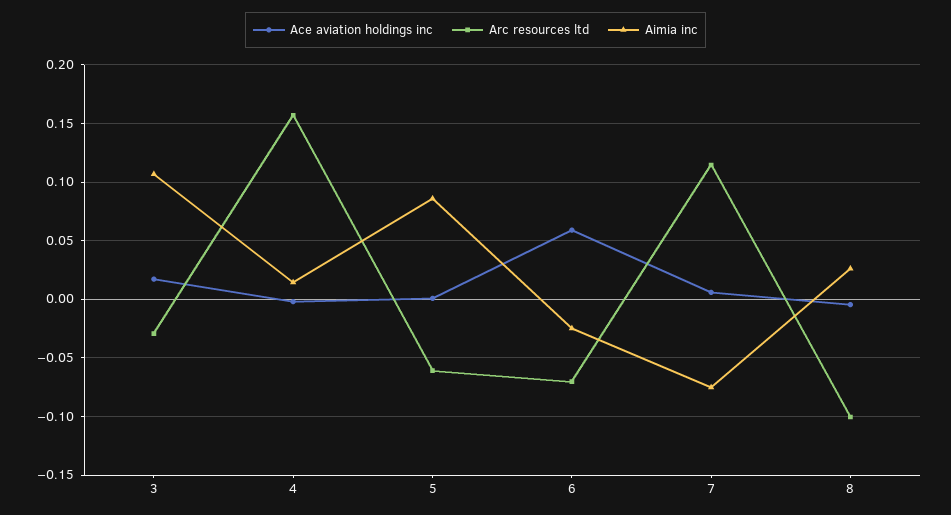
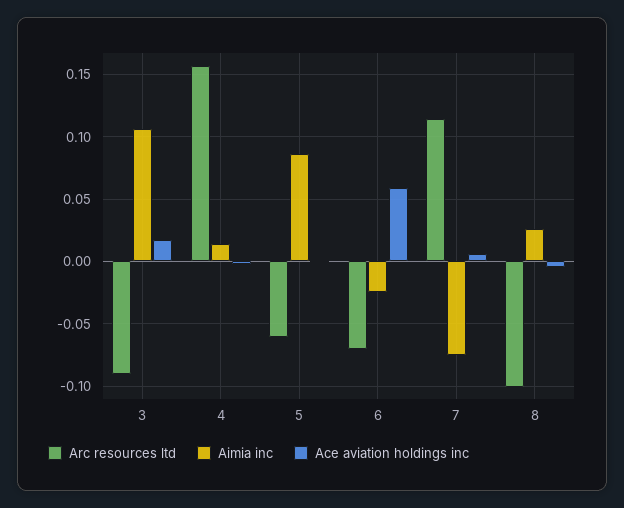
Arc resources ltd, 3: -0.03 -> -0.09

